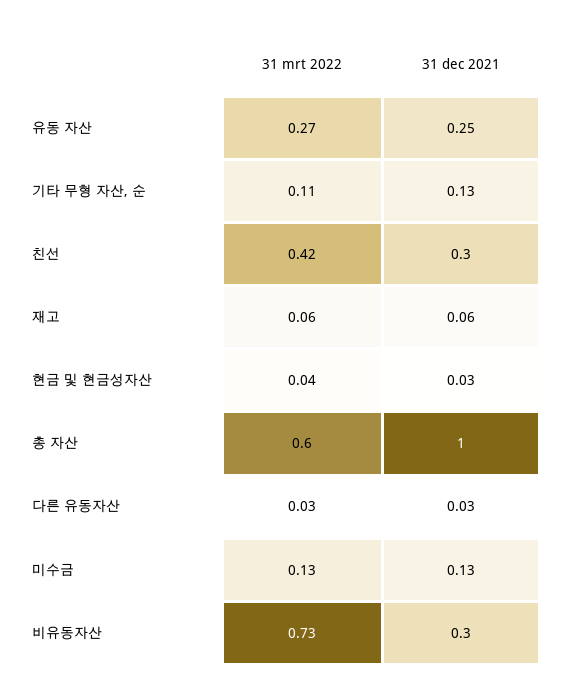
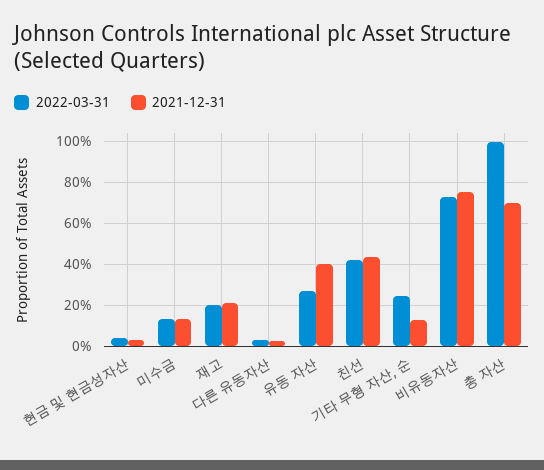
31 dec 2021, 유동 자산: 0.25 -> 0.4
31 mrt 2022, 기타 무형 자산, 순: 0.11 -> 0.25
31 dec 2021, 친선: 0.3 -> 0.45
31 mrt 2022, 재고: 0.06 -> 0.2
31 dec 2021, 재고: 0.06 -> 0.2
31 mrt 2022, 총 자산: 0.6 -> 1
31 dec 2021, 총 자산: 1 -> 0.7
31 dec 2021, 비유동자산: 0.3 -> 0.75

